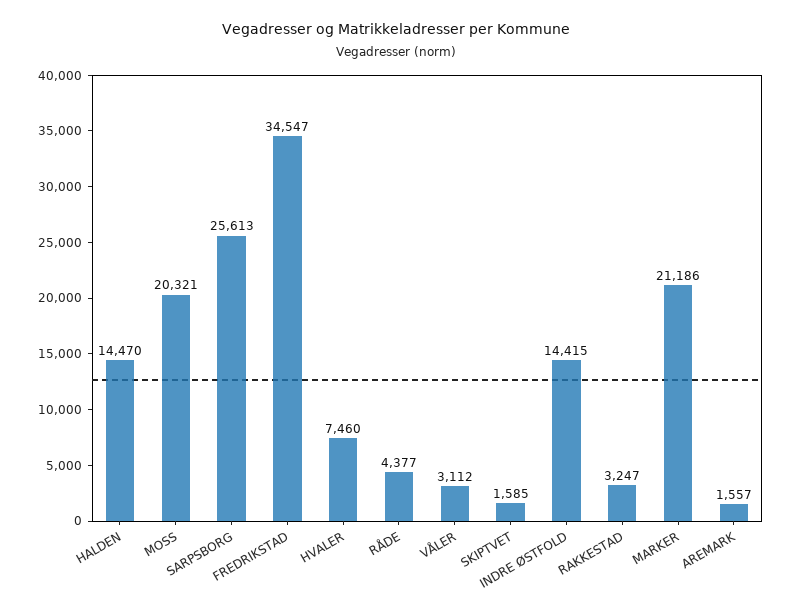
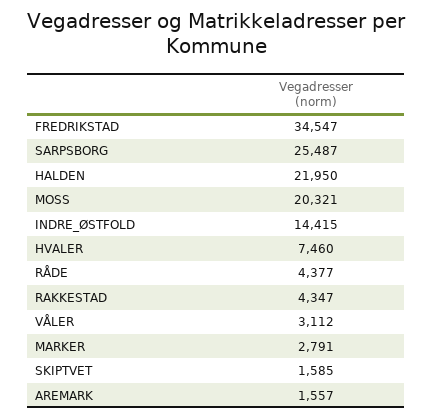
HALDEN: 14470 -> 21950
SARPSBORG: 25613 -> 25487
RAKKESTAD: 3247 -> 4347
MARKER: 21186 -> 2791

